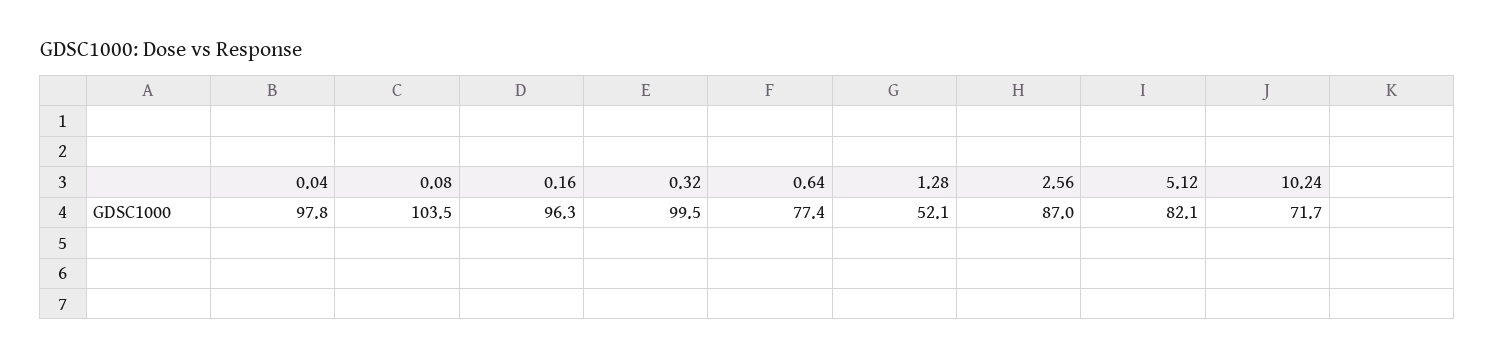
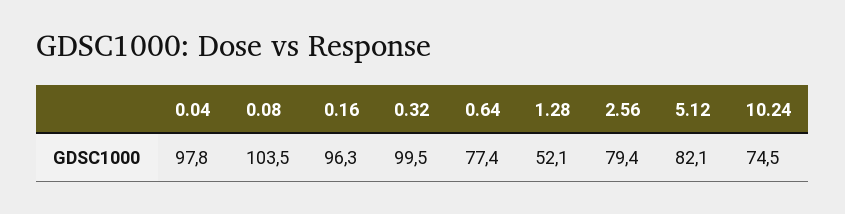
2.56: 87 -> 79.4
10.24: 71.7 -> 74.5

